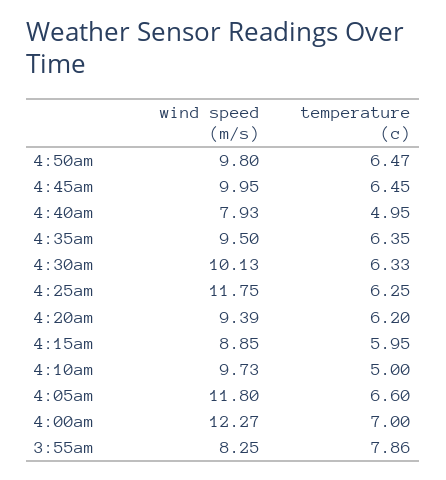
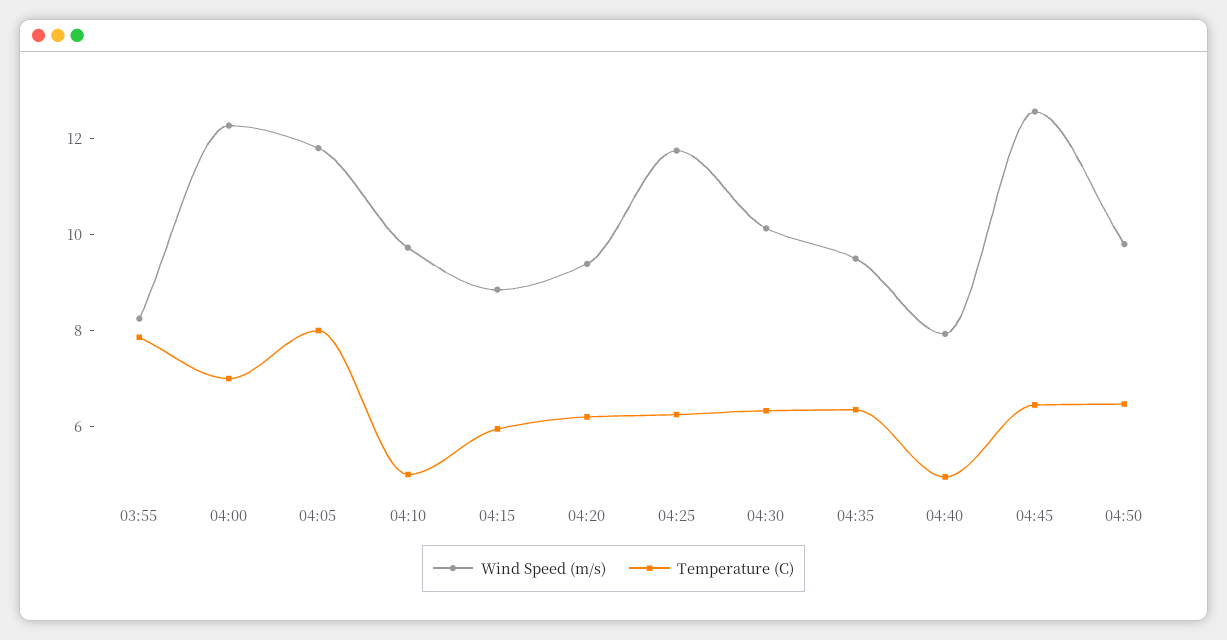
wind speed (m/s), 4:45am: 9.95 -> 12.5
temperature (c), 4:05am: 6.6 -> 8

